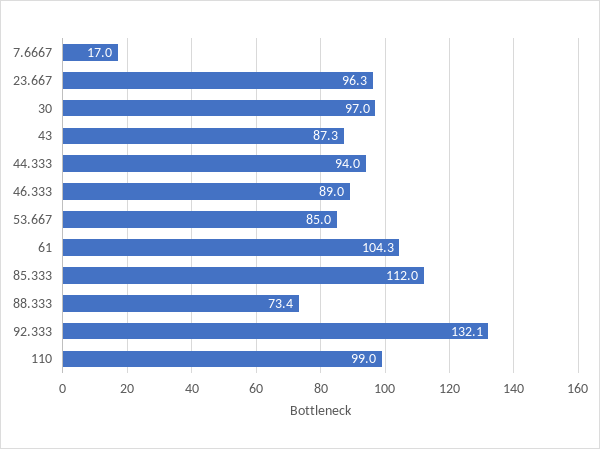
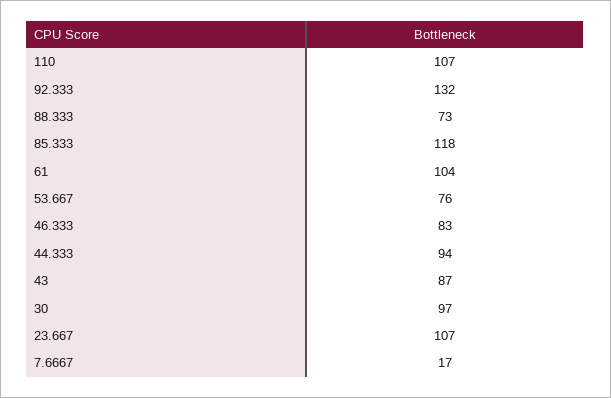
23.667: 96.3 -> 107
46.333: 89 -> 83
53.667: 85 -> 76
85.333: 112 -> 118
110: 99 -> 107

